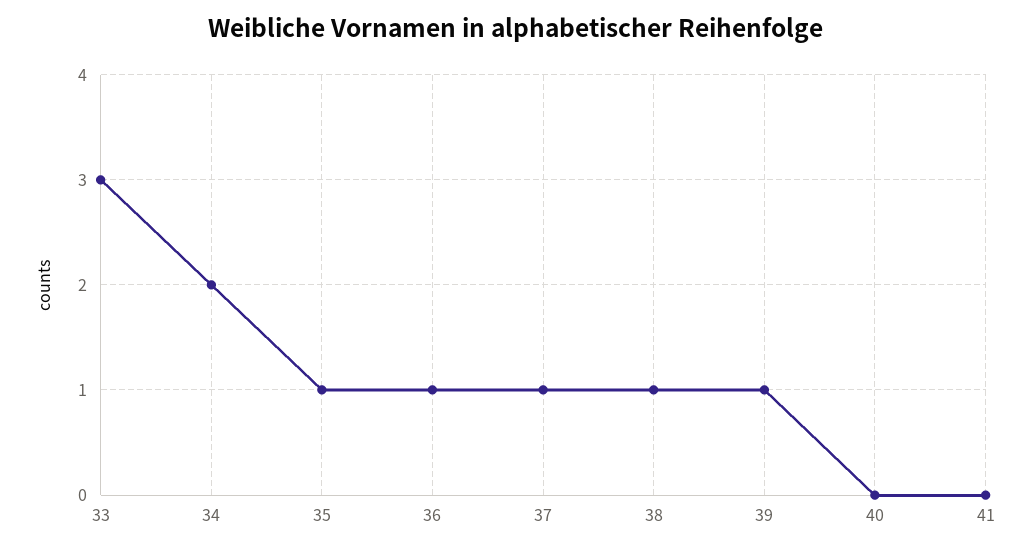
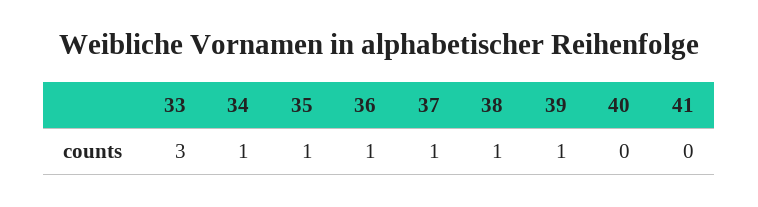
34: 2 -> 1

